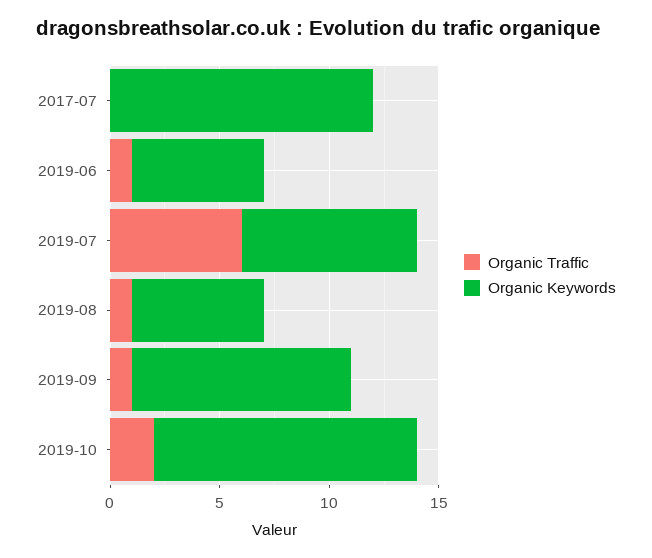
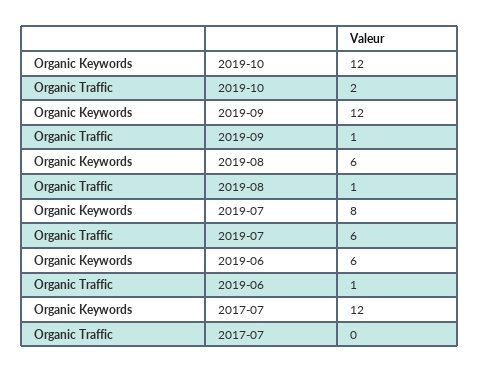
Organic Keywords, 2019-09: 10 -> 12

